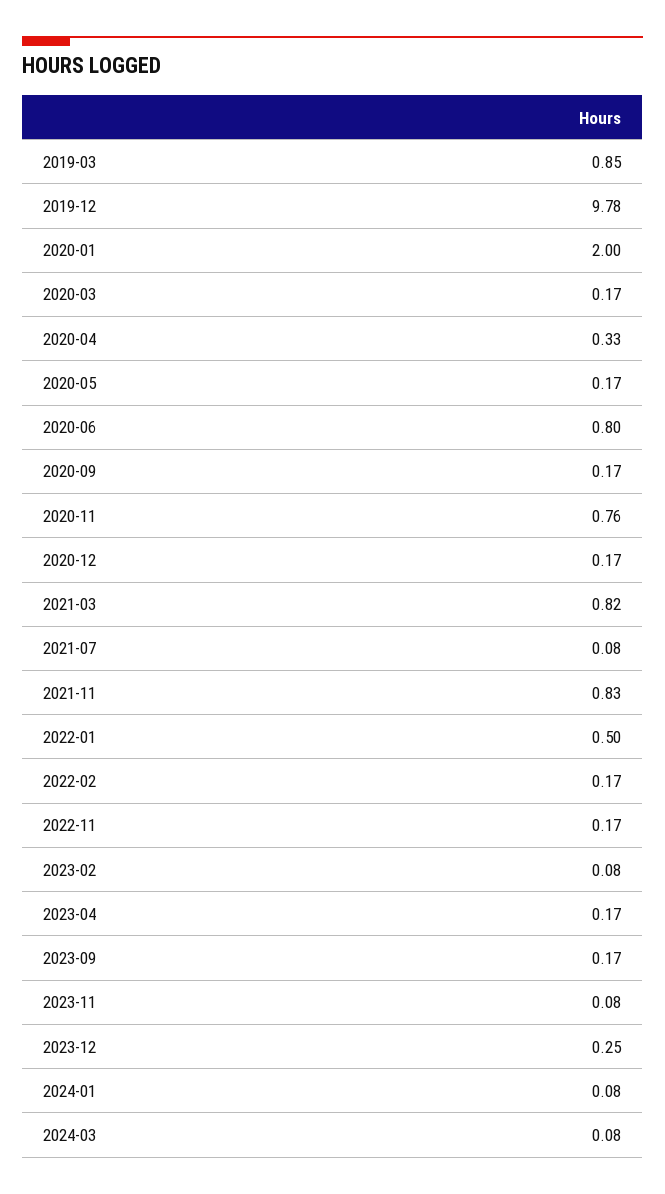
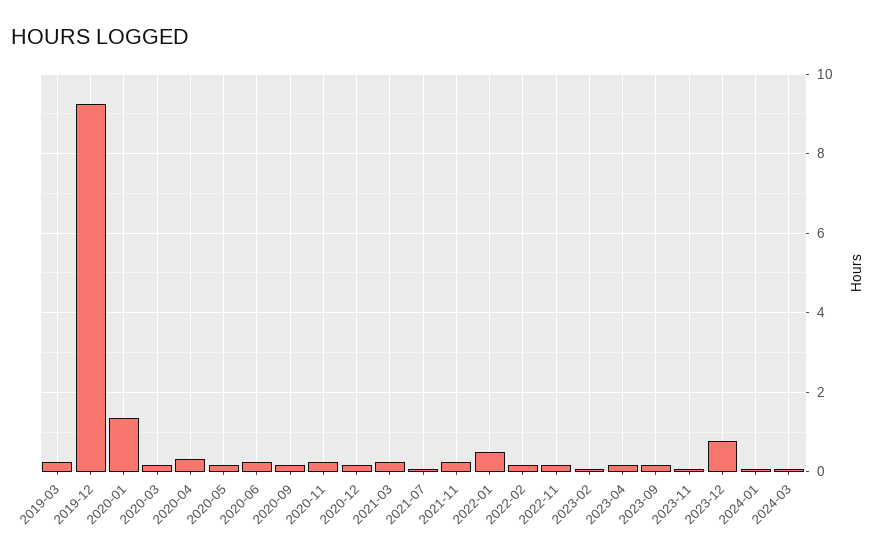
2019-03: 0.85 -> 0.2
2019-12: 9.78 -> 9.2
2020-01: 2 -> 1.4
2020-06: 0.8 -> 0.2
2020-11: 0.76 -> 0.2
2021-03: 0.82 -> 0.2
2021-11: 0.83 -> 0.2
2023-12: 0.25 -> 0.8

